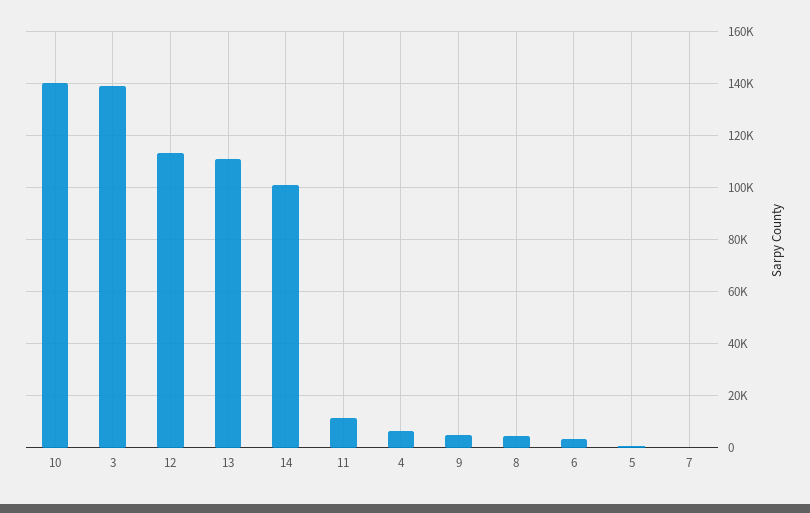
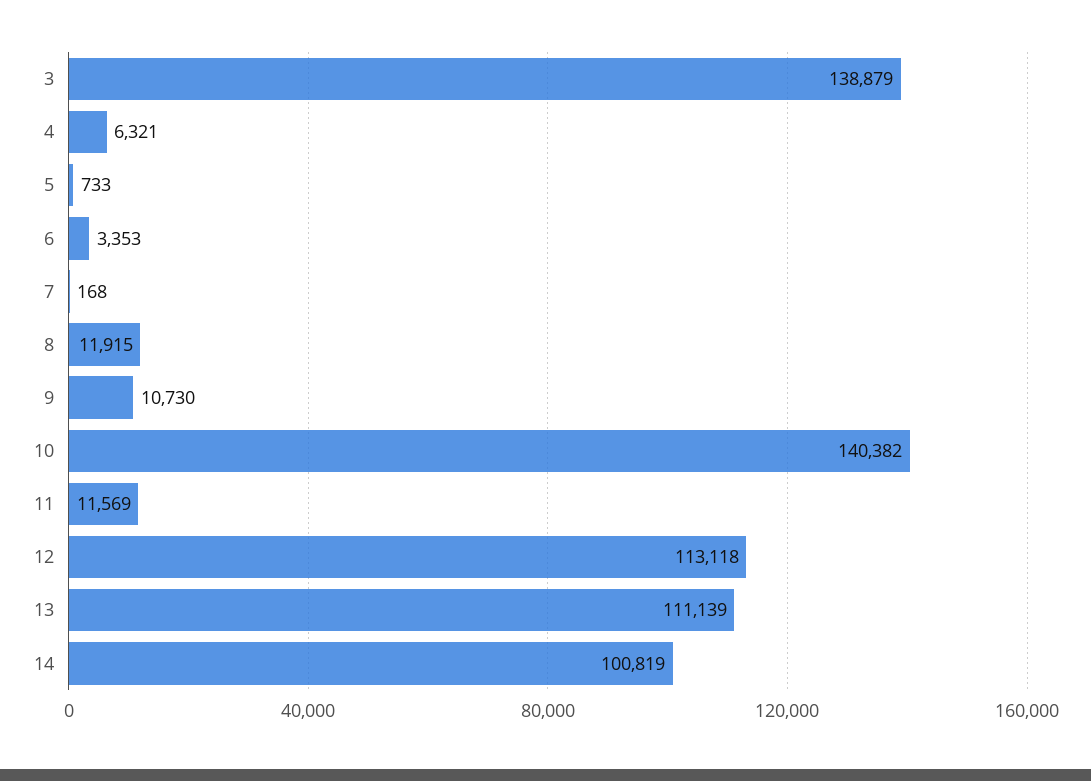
9: 5000 -> 10730
8: 5000 -> 11915

